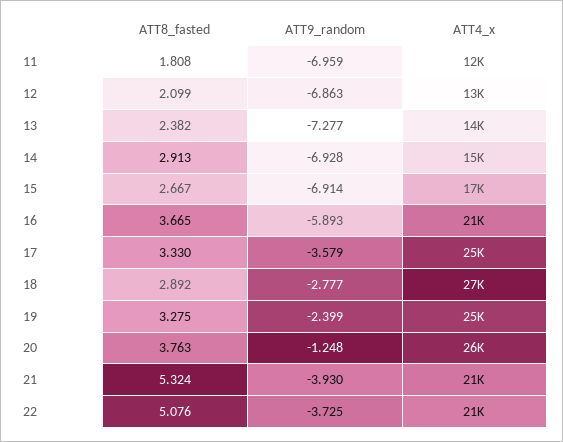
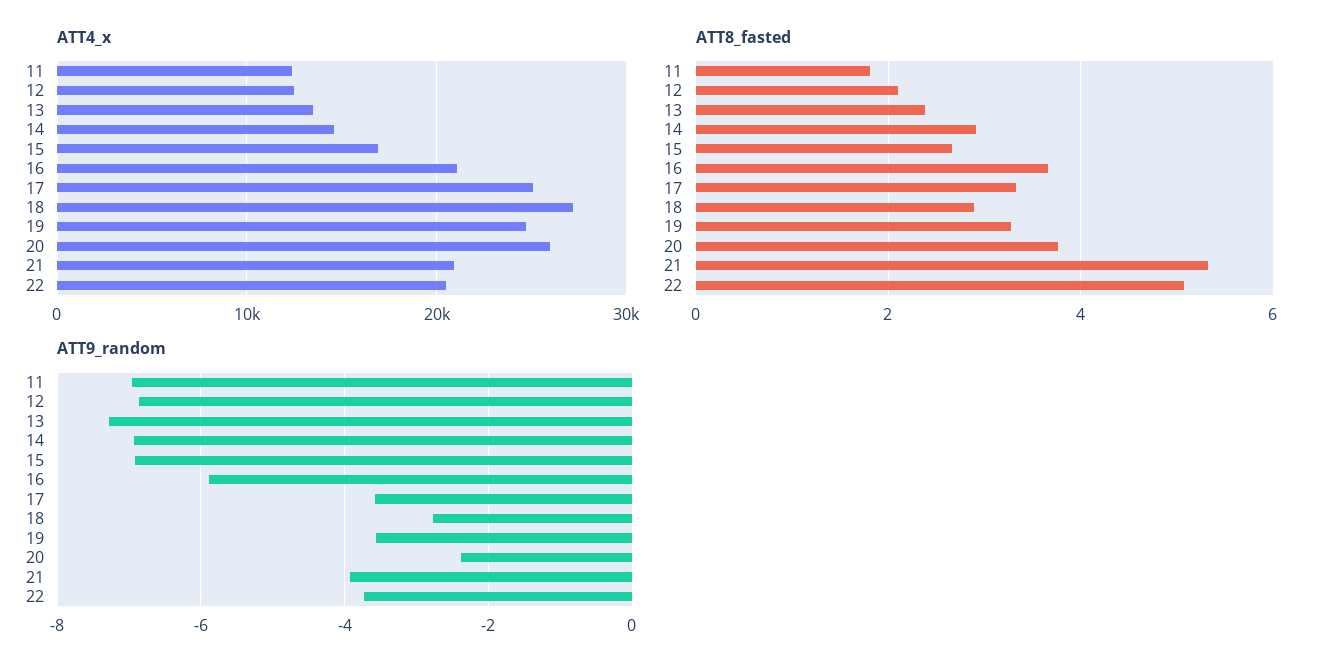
ATT9_random, 19: -2.399 -> -3.6
ATT9_random, 20: -1.248 -> -2.4

